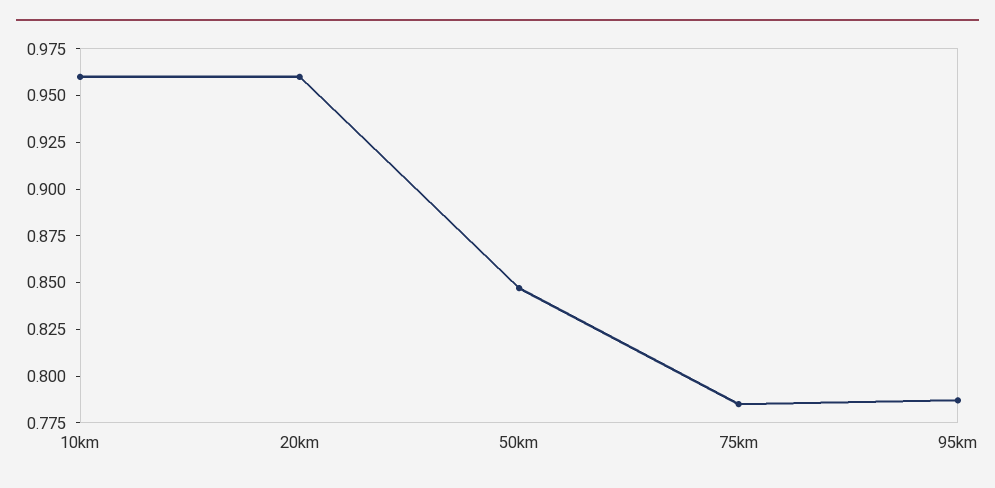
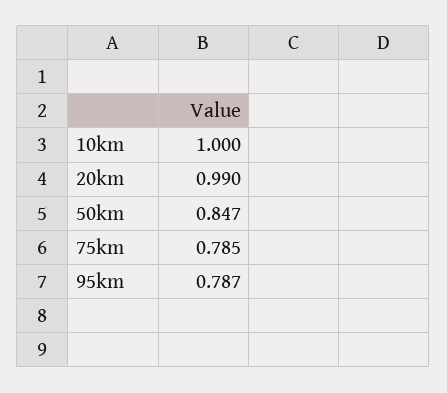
10km: 0.96 -> 1
20km: 0.96 -> 0.99

